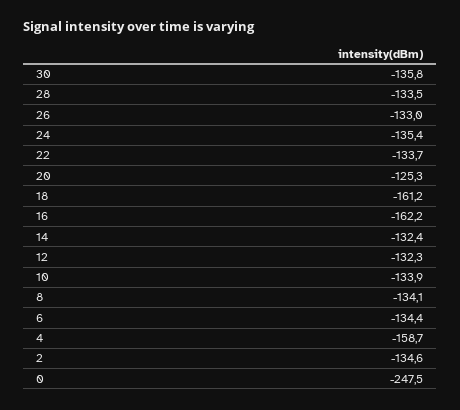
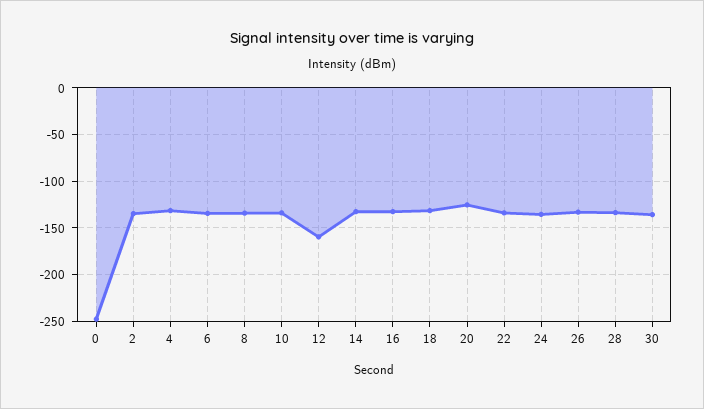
18: -161.2 -> -130
16: -162.2 -> -130
12: -132.3 -> -160
4: -158.7 -> -130

